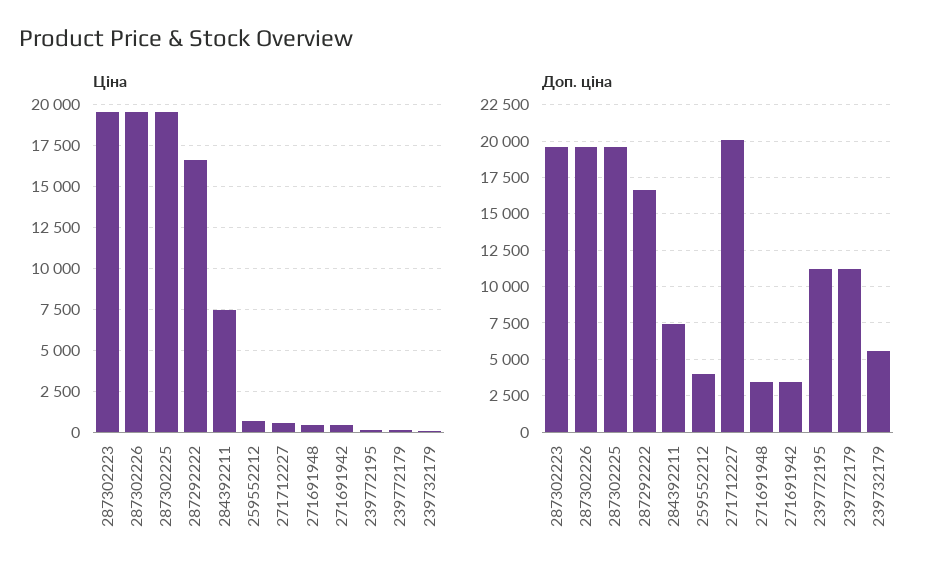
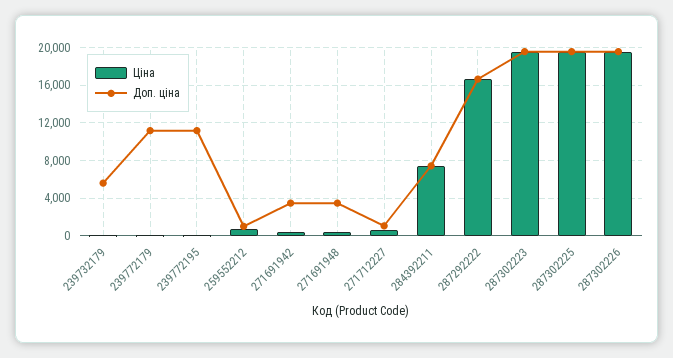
Доп. ціна, 259552212: 4000 -> 1000
Доп. ціна, 271712227: 20000 -> 1000

